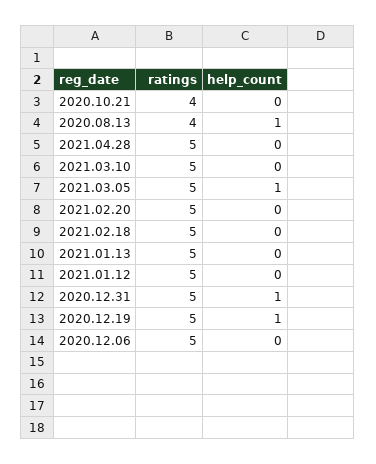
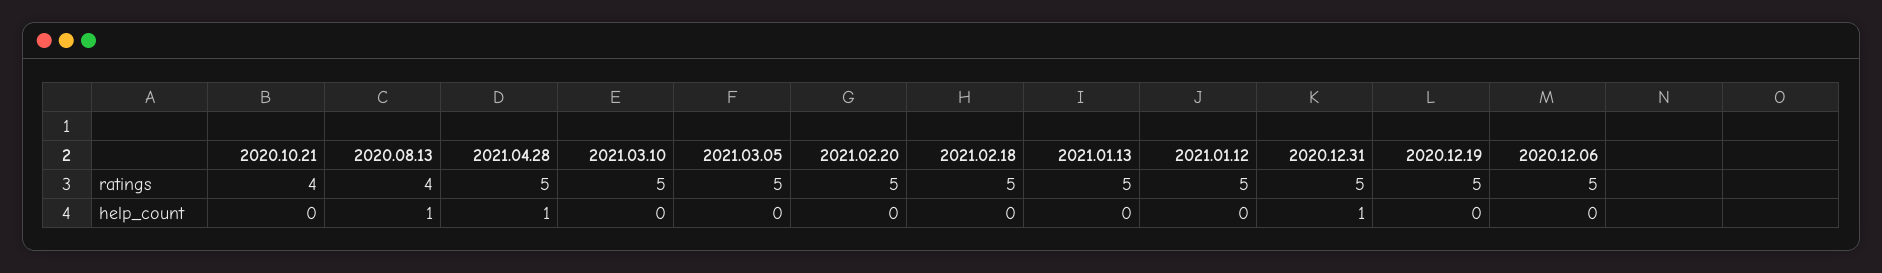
help_count, 2021.04.28: 0 -> 1
help_count, 2021.03.05: 1 -> 0
help_count, 2020.12.19: 1 -> 0

